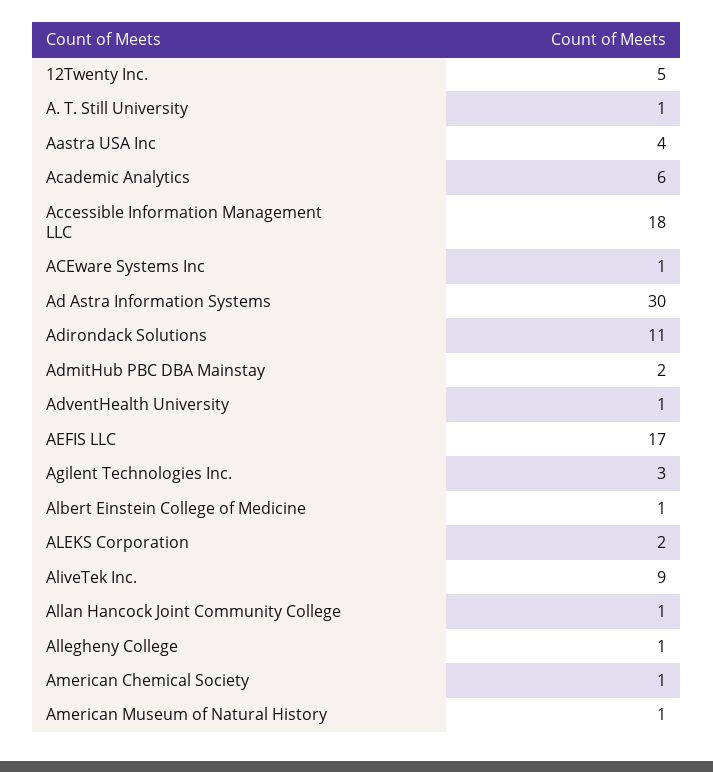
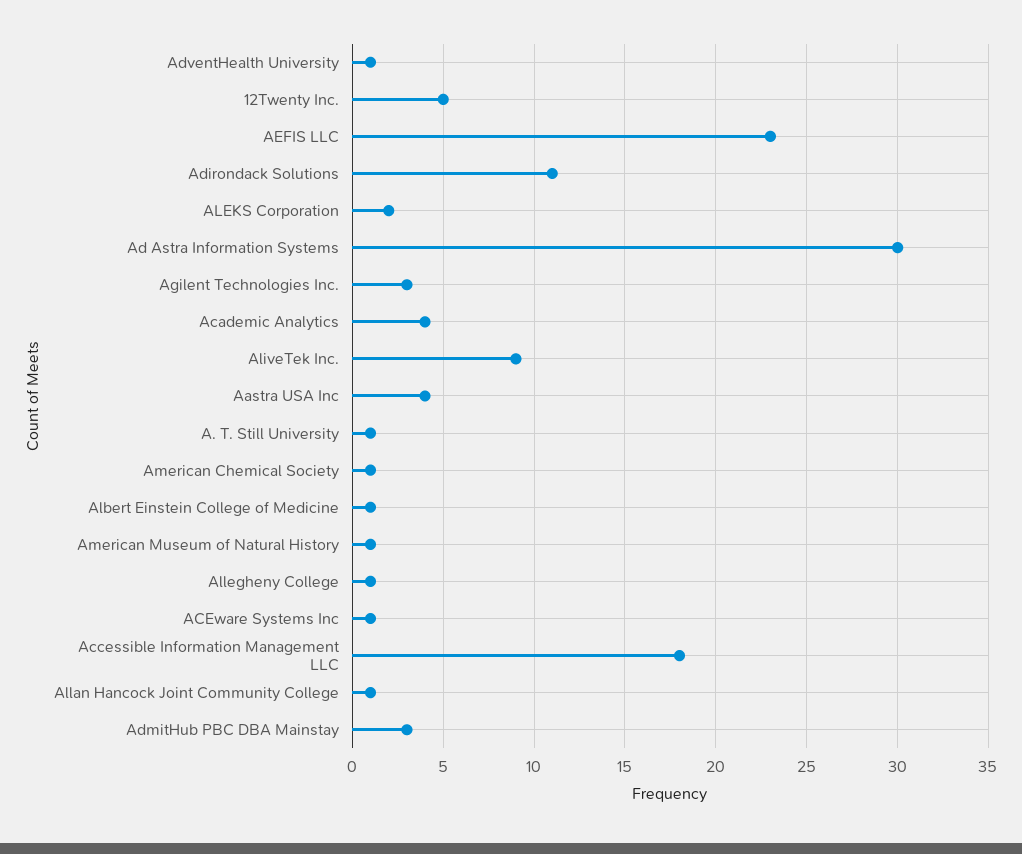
Academic Analytics: 6 -> 4
AdmitHub PBC DBA Mainstay: 2 -> 3
AEFIS LLC: 17 -> 23

